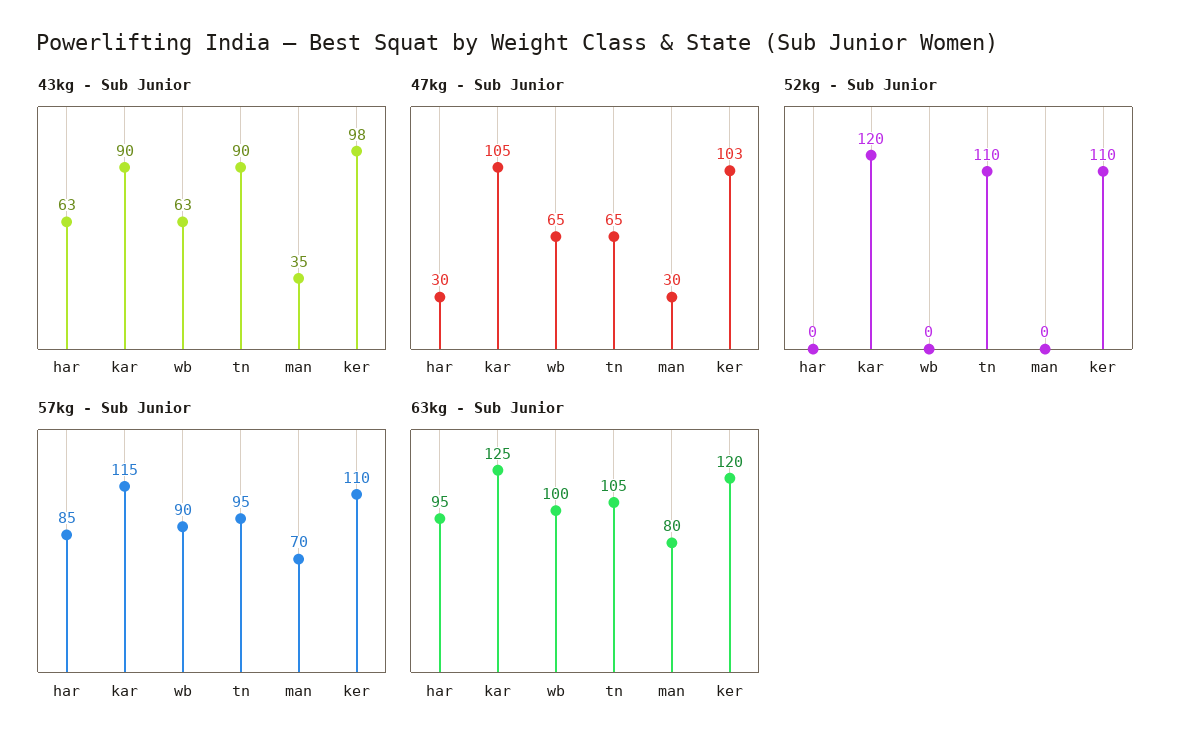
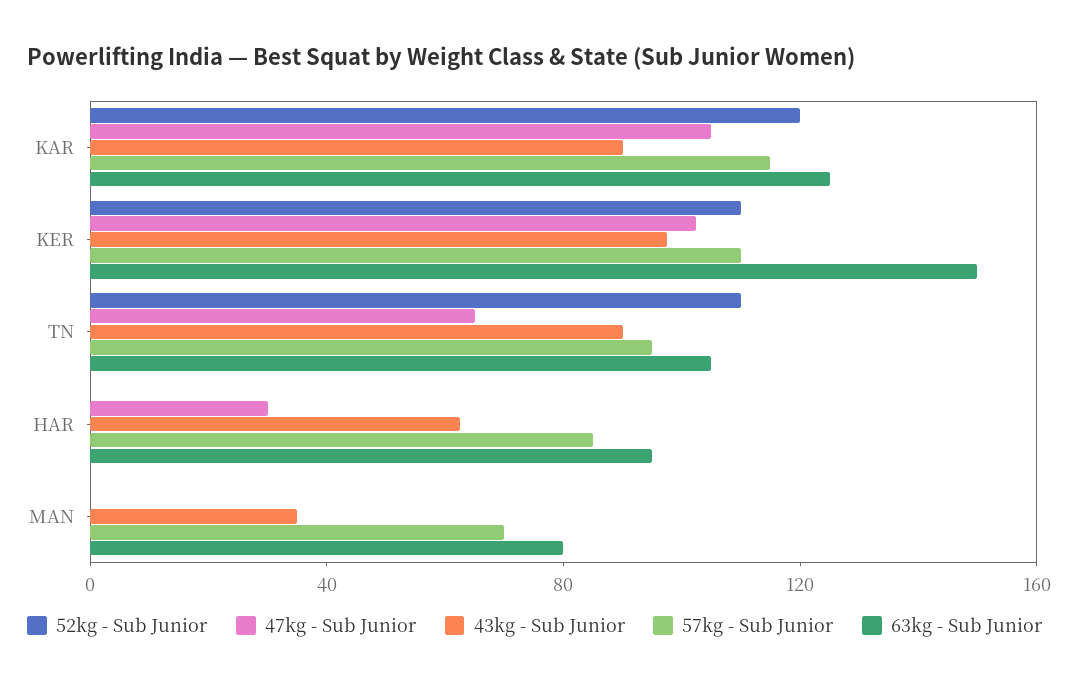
43kg - Sub Junior, wb: 63 -> none
47kg - Sub Junior, wb: 65 -> none
47kg - Sub Junior, man: 30 -> 0
52kg - Sub Junior, wb: 0 -> none
57kg - Sub Junior, wb: 90 -> none
63kg - Sub Junior, wb: 100 -> none
63kg - Sub Junior, ker: 120 -> 150

